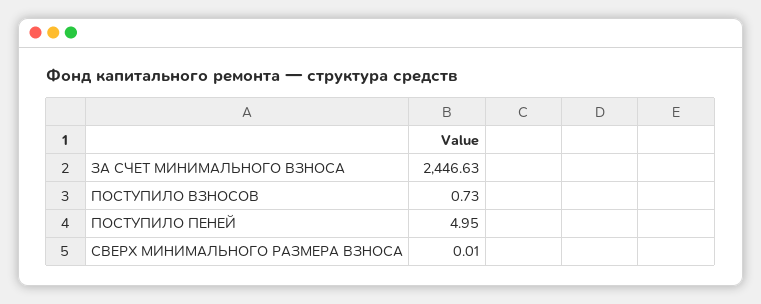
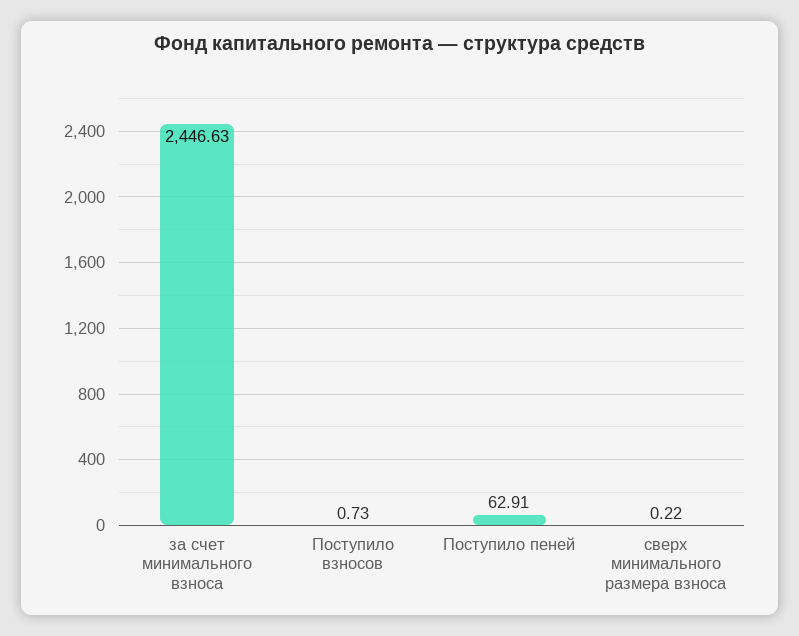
ПОСТУПИЛО ПЕНЕЙ: 4.95 -> 62.91
СВЕРХ МИНИМАЛЬНОГО РАЗМЕРА ВЗНОСА: 0.01 -> 0.22

